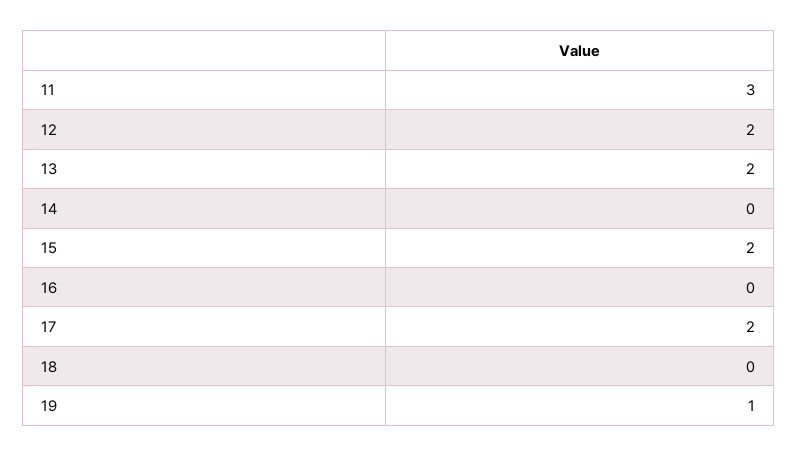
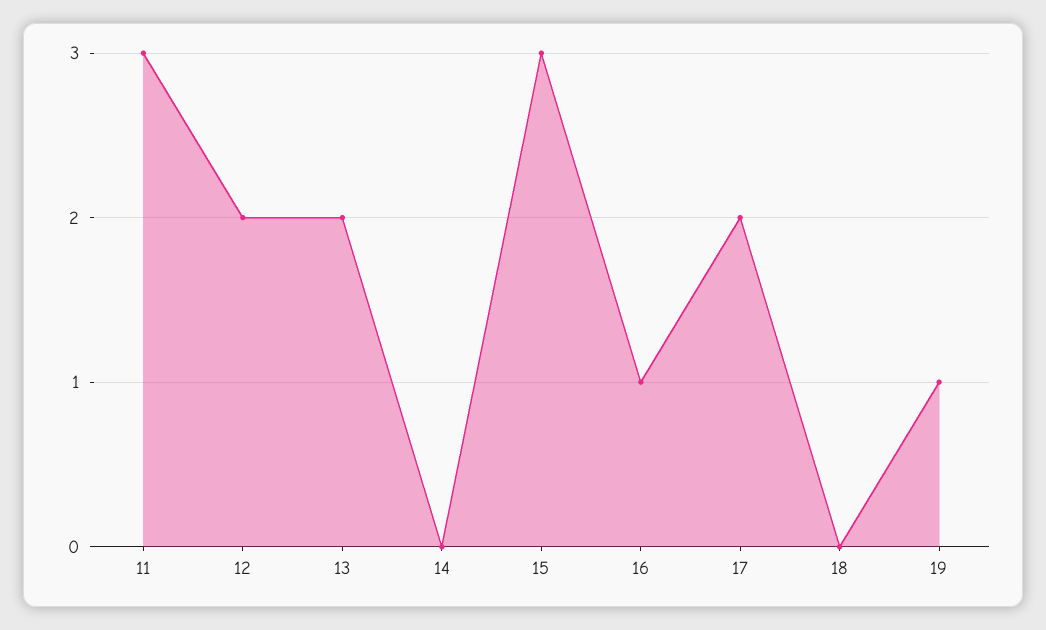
15: 2 -> 3
16: 0 -> 1

